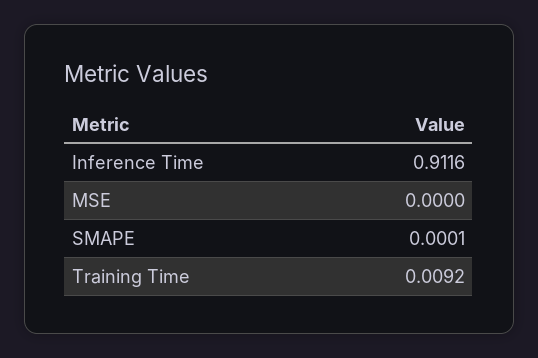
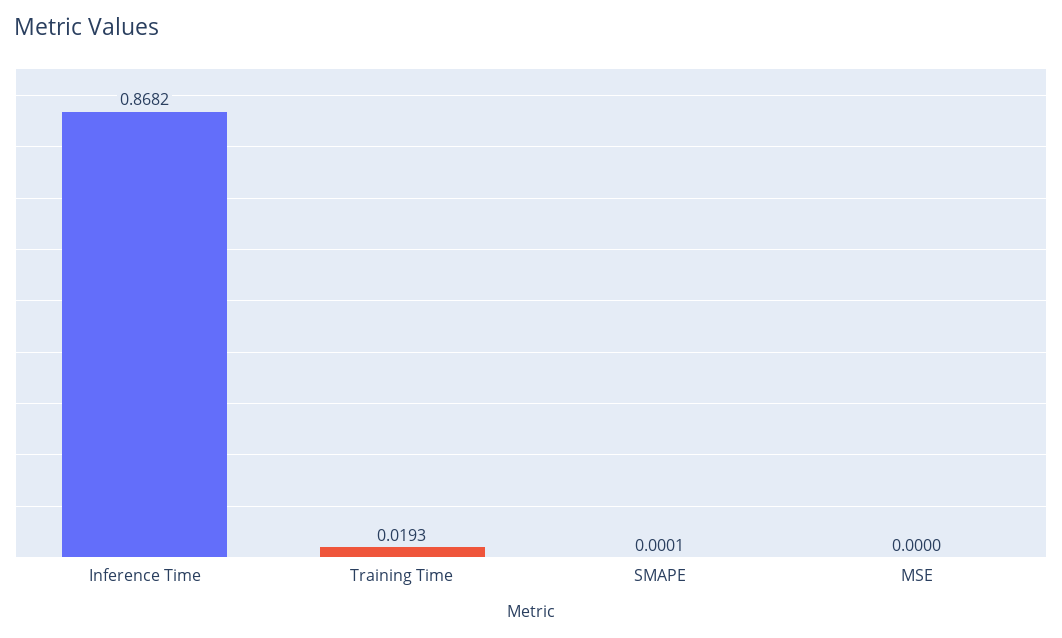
Inference Time: 0.9116 -> 0.8682
Training Time: 0.0092 -> 0.0193

